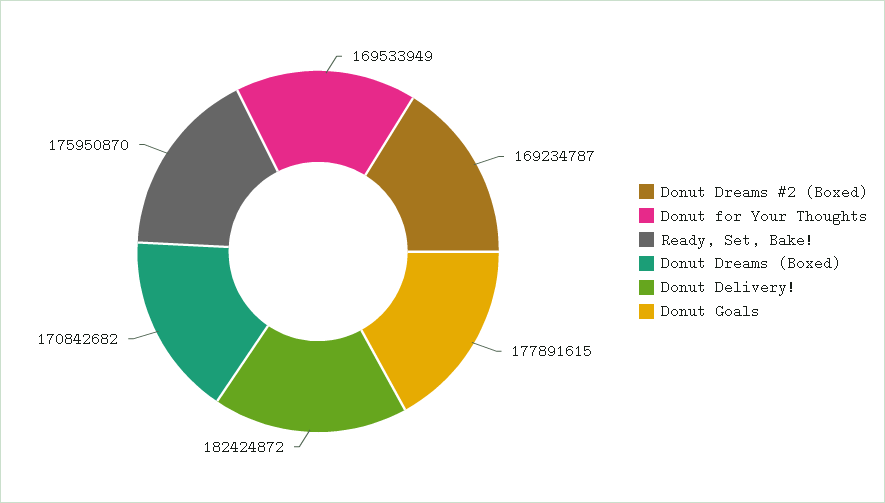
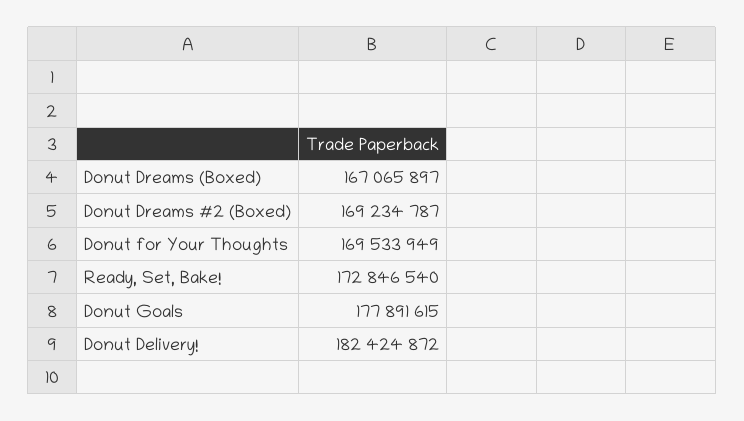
Ready, Set, Bake!: 175950870 -> 172846540
Donut Dreams (Boxed): 170842682 -> 167065897

